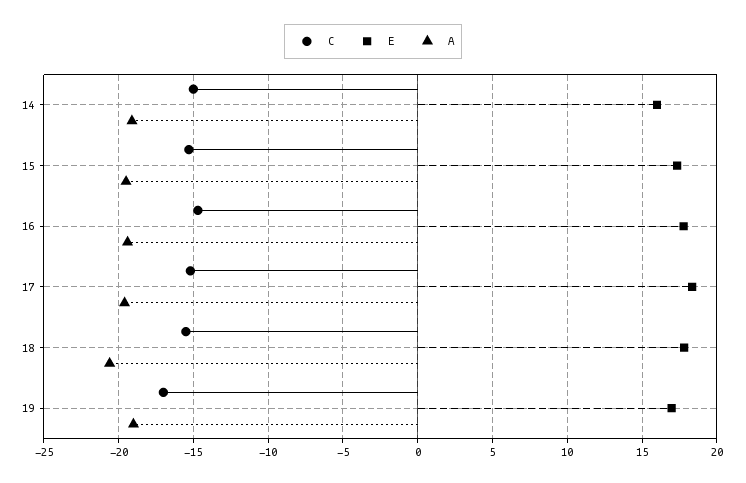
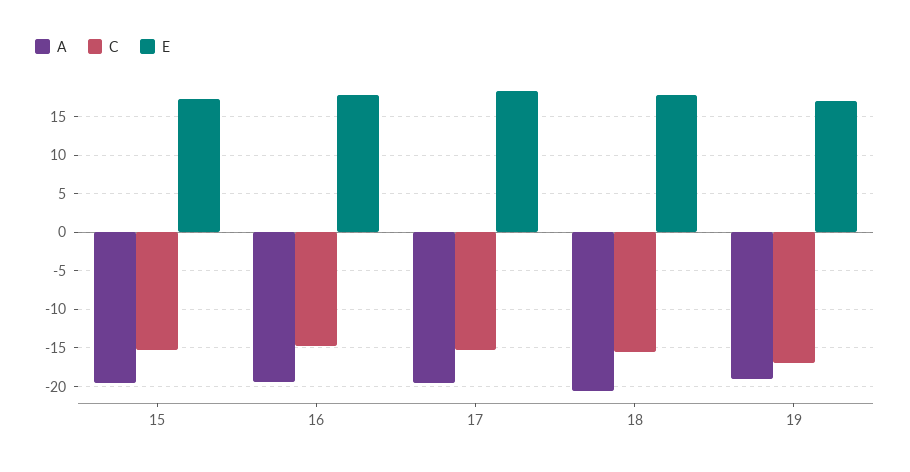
C, 14: -15 -> none
E, 14: 16 -> none
A, 14: -19 -> none

